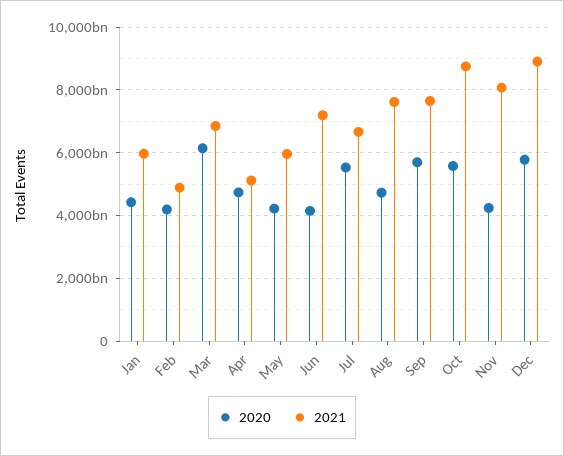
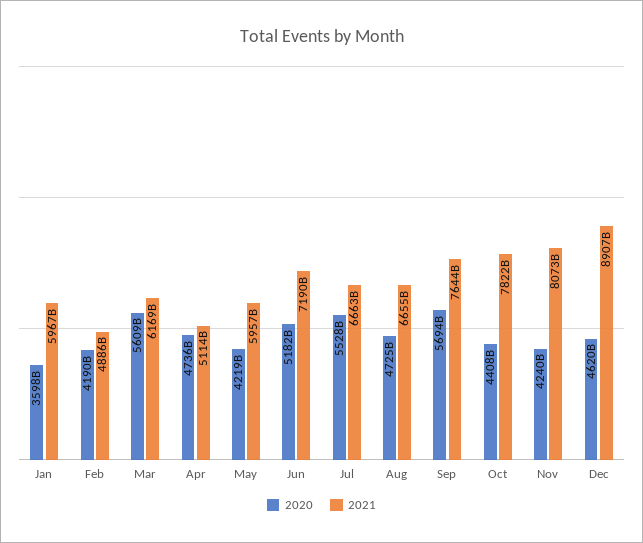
2020, Jan: 4400000000000 -> 3598000000000
2020, Mar: 6200000000000 -> 5609000000000
2021, Mar: 6800000000000 -> 6169000000000
2020, Jun: 4200000000000 -> 5182000000000
2021, Aug: 7600000000000 -> 6655000000000
2020, Oct: 5600000000000 -> 4408000000000
2021, Oct: 8800000000000 -> 7822000000000
2020, Dec: 5800000000000 -> 4620000000000

